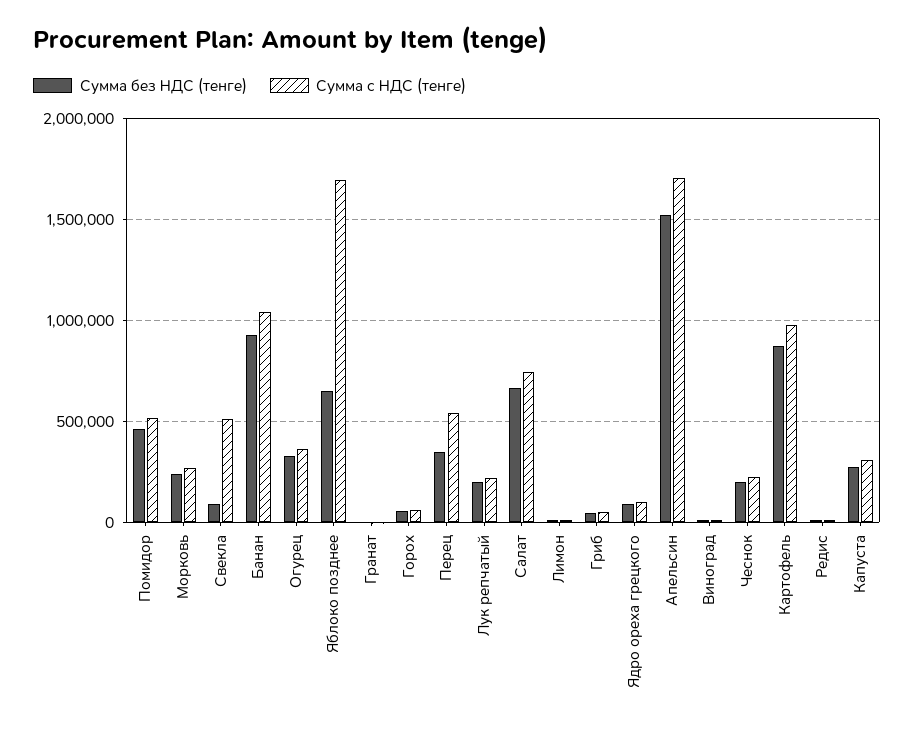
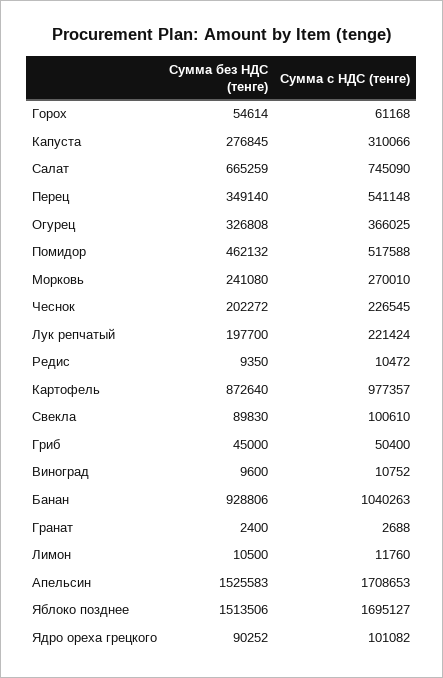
Сумма с НДС (тенге), Свекла: 500000 -> 100610
Сумма без НДС (тенге), Яблоко позднее: 650000 -> 1513506

